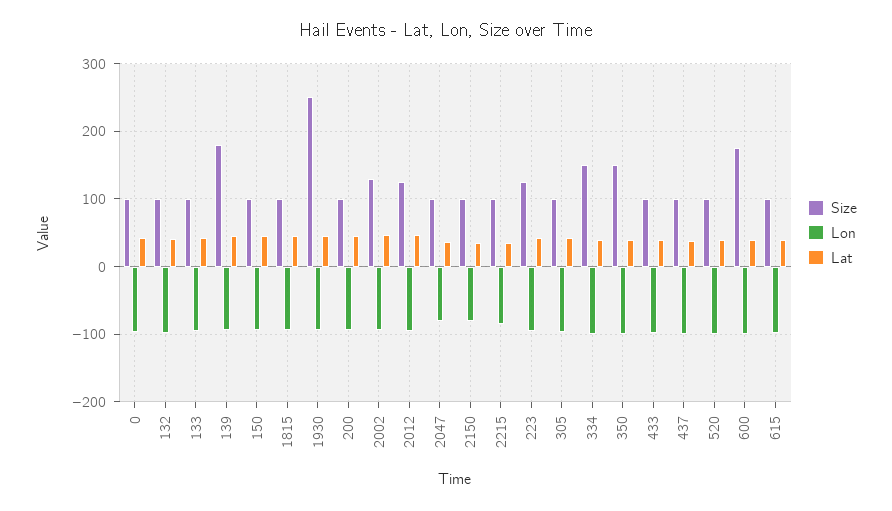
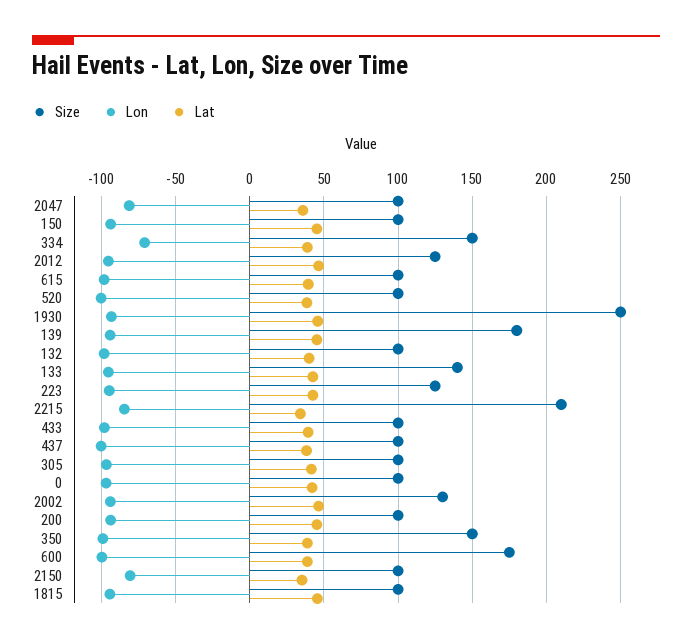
Size, 133: 100 -> 140
Size, 2215: 100 -> 210
Lon, 334: -100 -> -70

